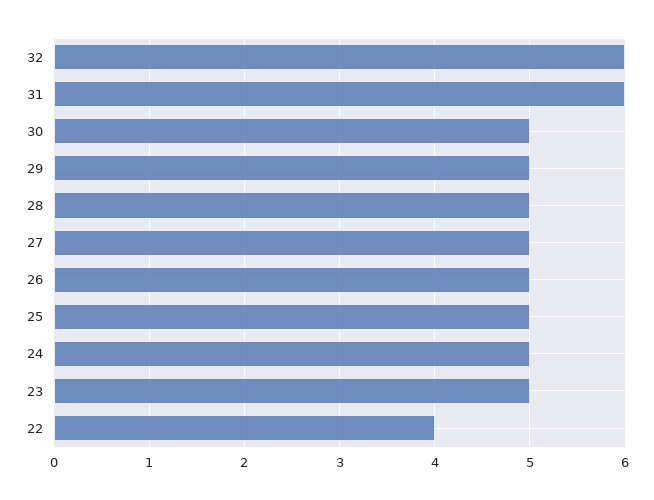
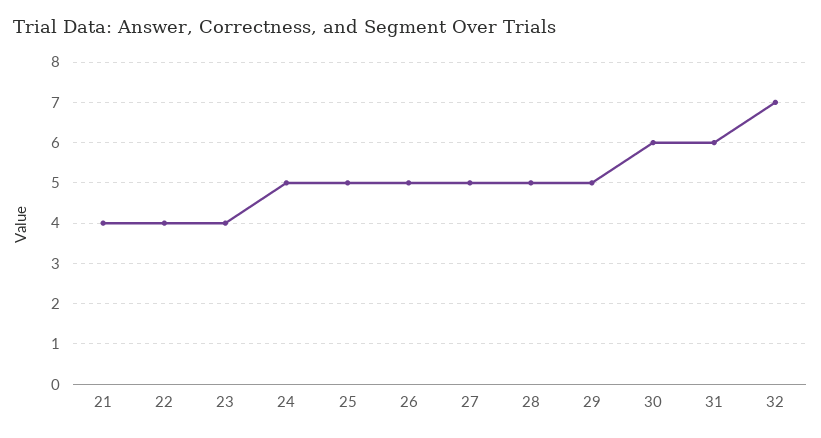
32: 6 -> 7
30: 5 -> 6
23: 5 -> 4
21: none -> 4

